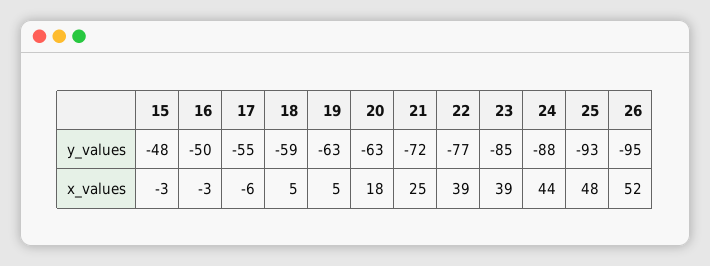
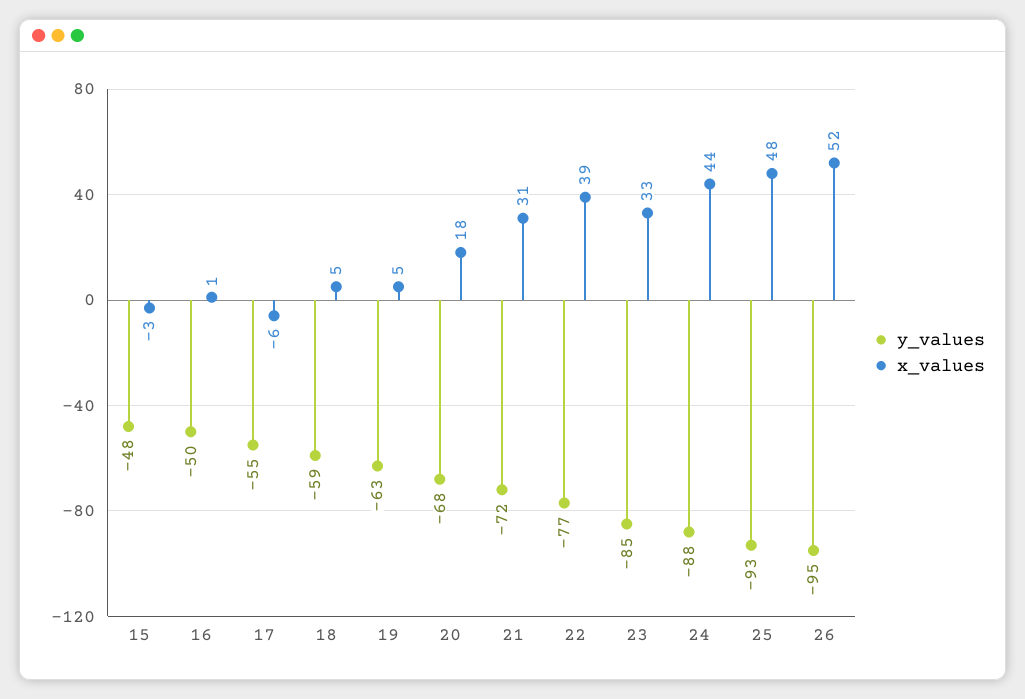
y_values, 20: -63 -> -68
x_values, 16: -3 -> 1
x_values, 21: 25 -> 31
x_values, 23: 39 -> 33

